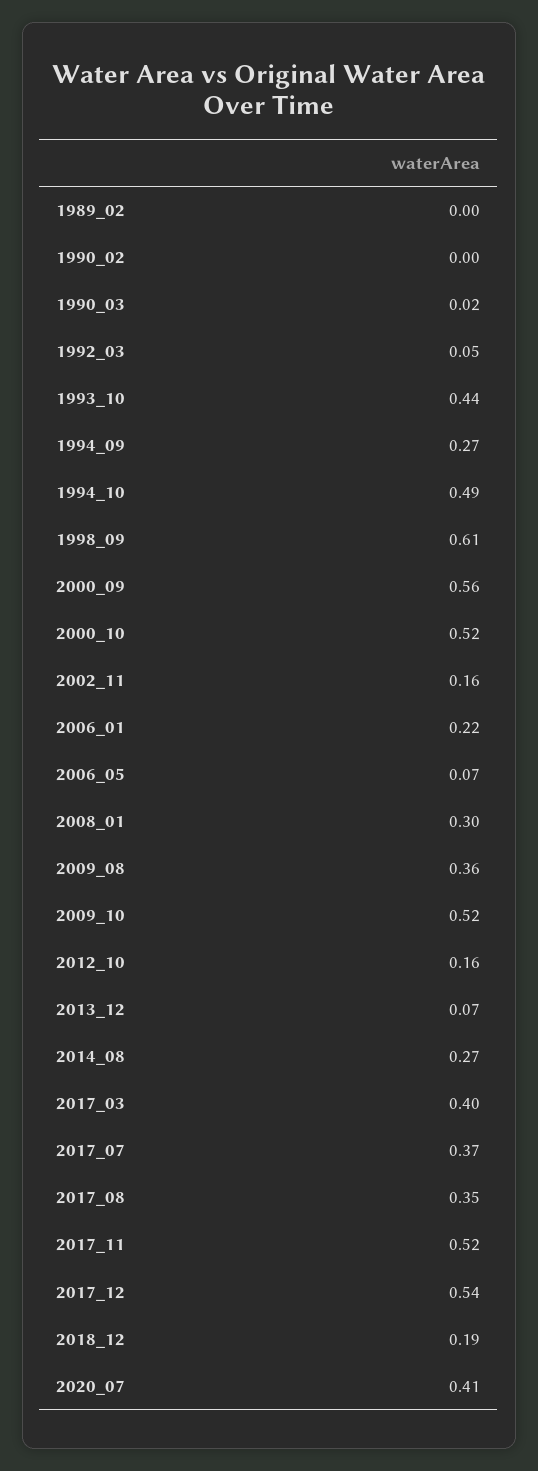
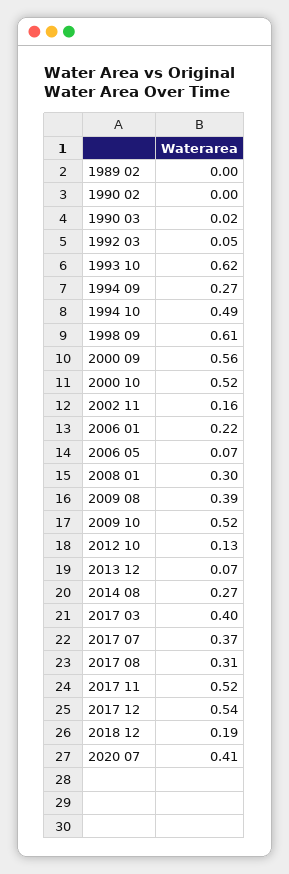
1993_10: 0.44 -> 0.62
2009_08: 0.36 -> 0.39
2012_10: 0.16 -> 0.13
2017_08: 0.35 -> 0.31

